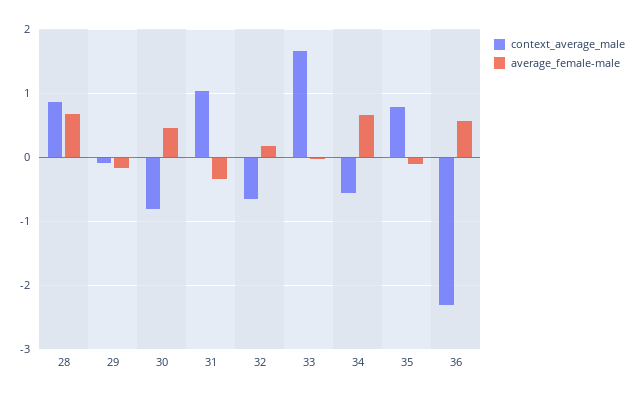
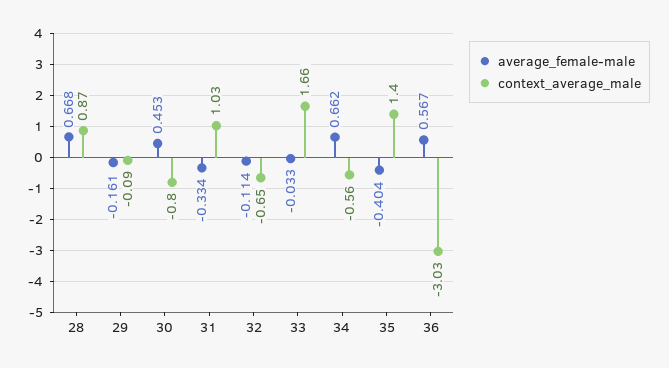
average_female-male, 32: 0.2 -> -0.114
context_average_male, 35: 0.8 -> 1.4
average_female-male, 35: -0.1 -> -0.404
context_average_male, 36: -2.3 -> -3.03

